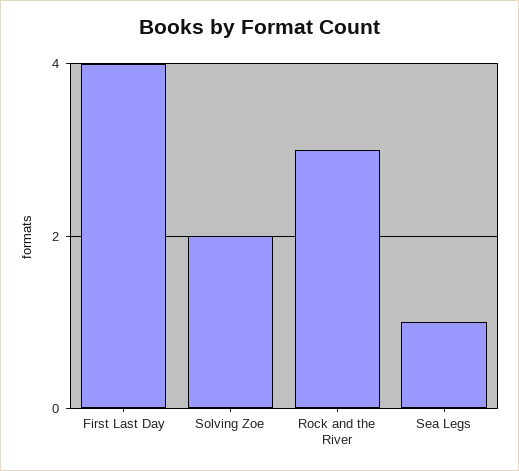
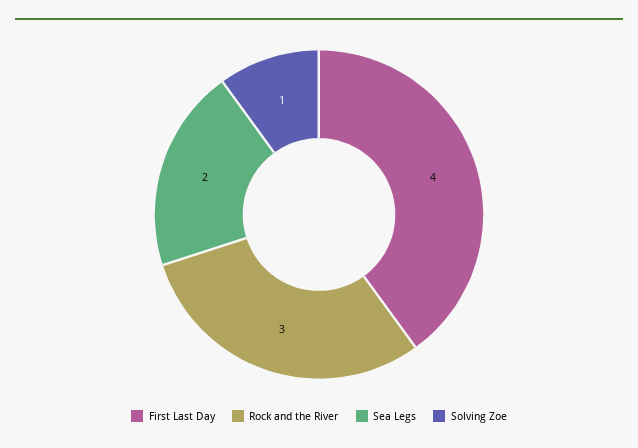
Solving Zoe: 2 -> 1
Sea Legs: 1 -> 2

